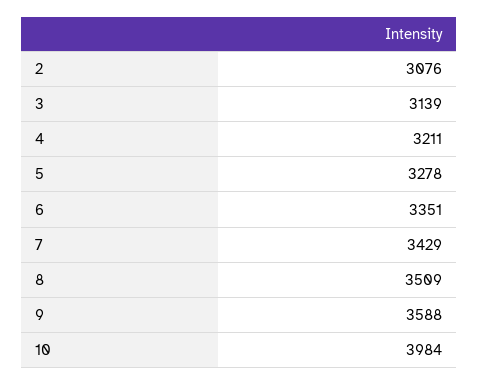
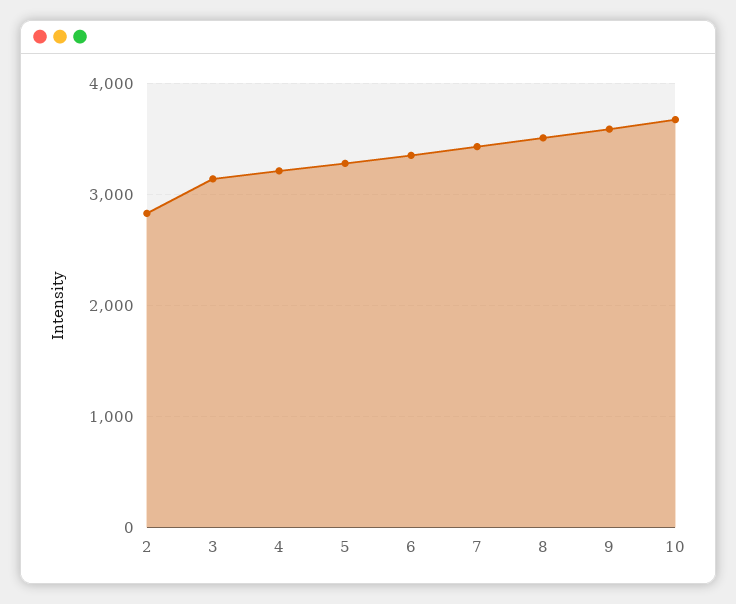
2: 3076 -> 2800
10: 3984 -> 3700

